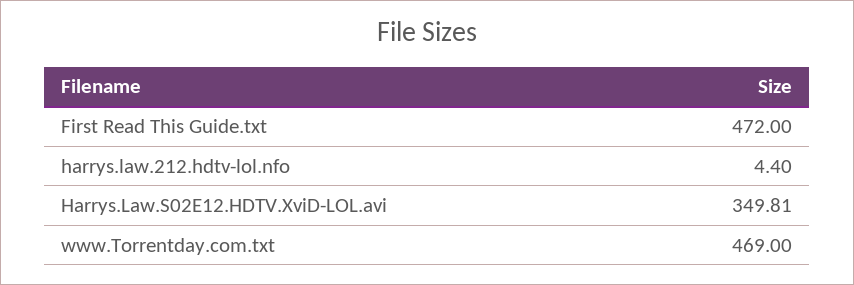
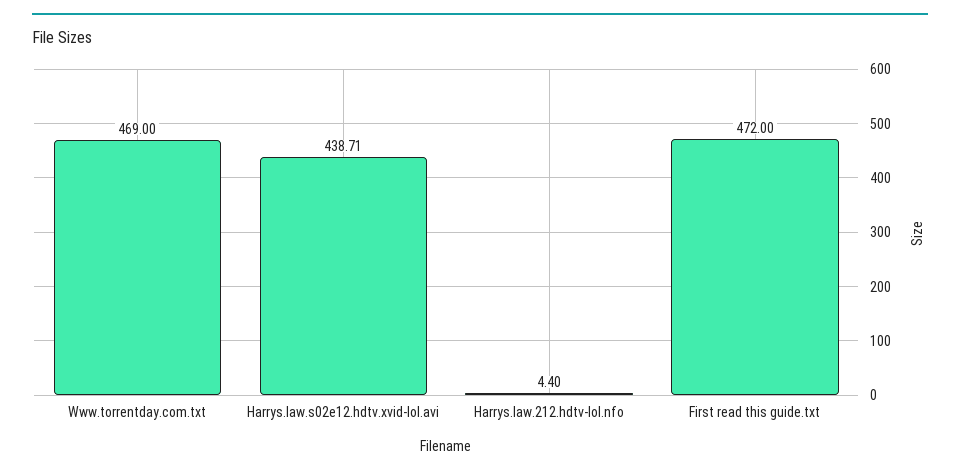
Harrys.Law.S02E12.HDTV.XviD-LOL.avi: 349.81 -> 438.71

